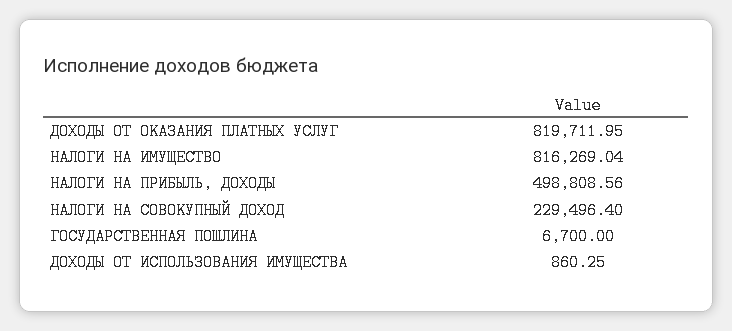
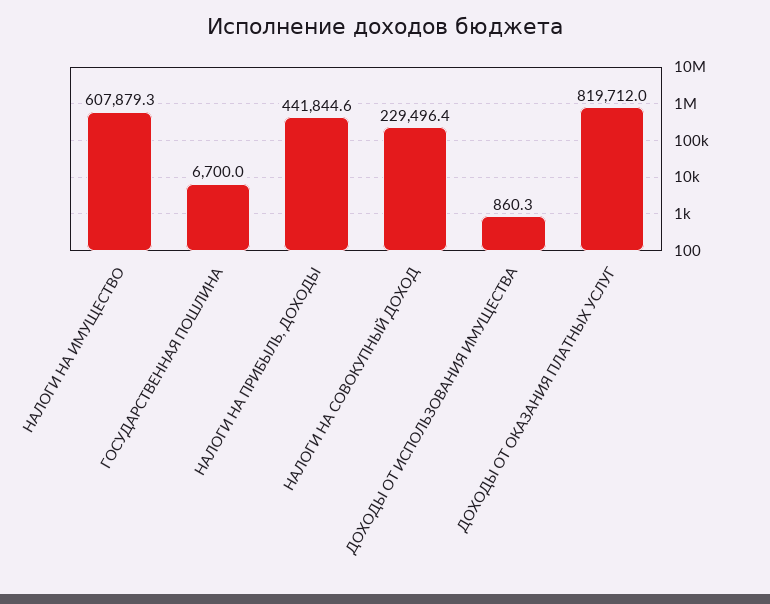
НАЛОГИ НА ИМУЩЕСТВО: 816269.04 -> 607879.3
НАЛОГИ НА ПРИБЫЛЬ, ДОХОДЫ: 498808.56 -> 441844.6

